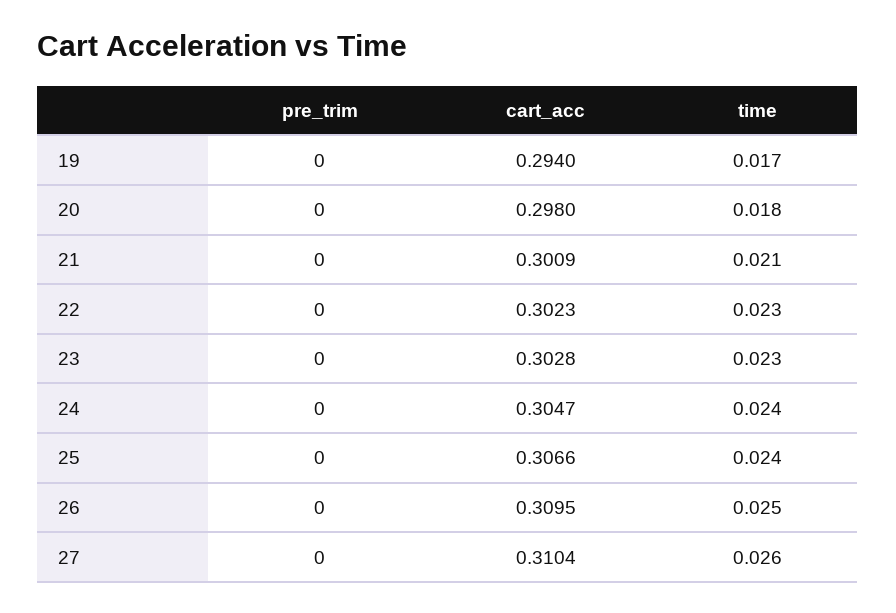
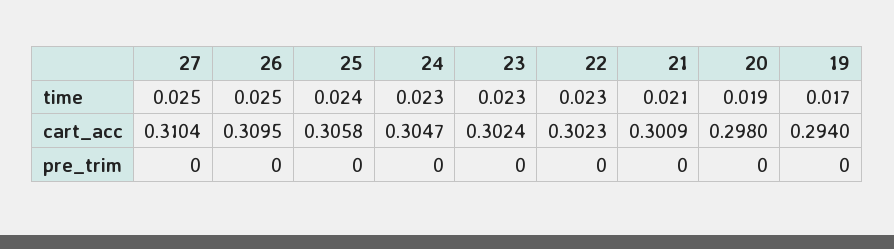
time, 20: 0.018 -> 0.019
cart_acc, 23: 0.3028 -> 0.3024
time, 24: 0.024 -> 0.023
cart_acc, 25: 0.3066 -> 0.3058
time, 27: 0.026 -> 0.025

